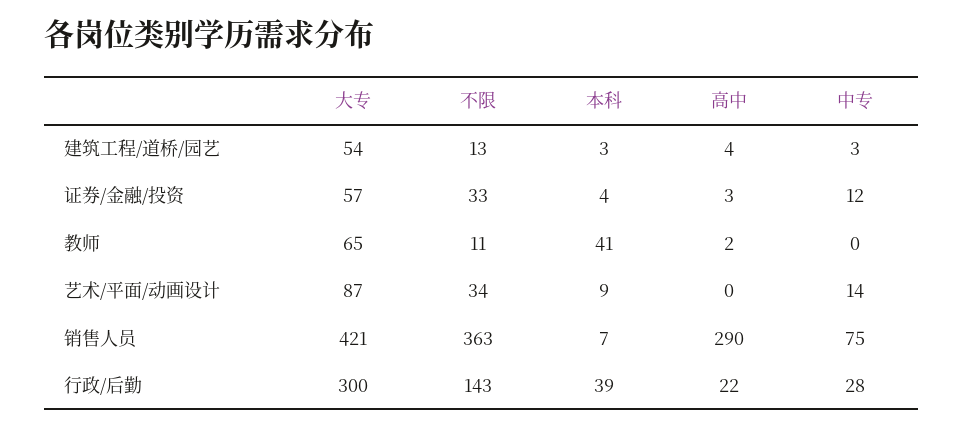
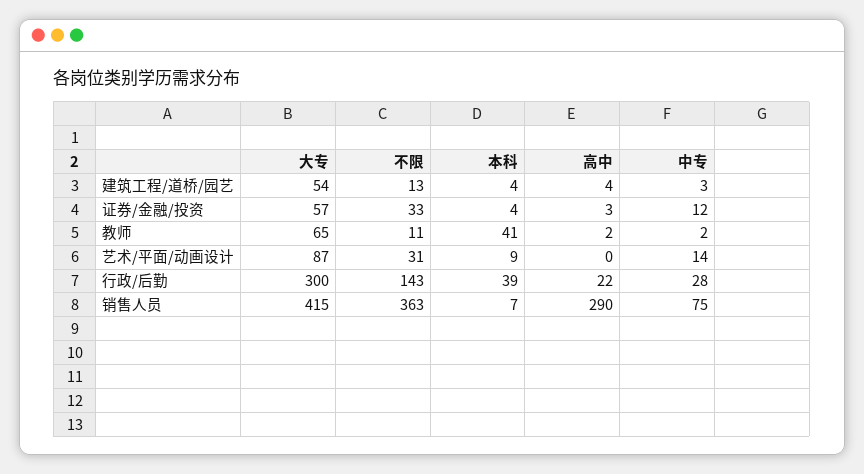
本科, 建筑工程/道桥/园艺: 3 -> 4
中专, 教师: 0 -> 2
不限, 艺术/平面/动画设计: 34 -> 31
大专, 销售人员: 421 -> 415

